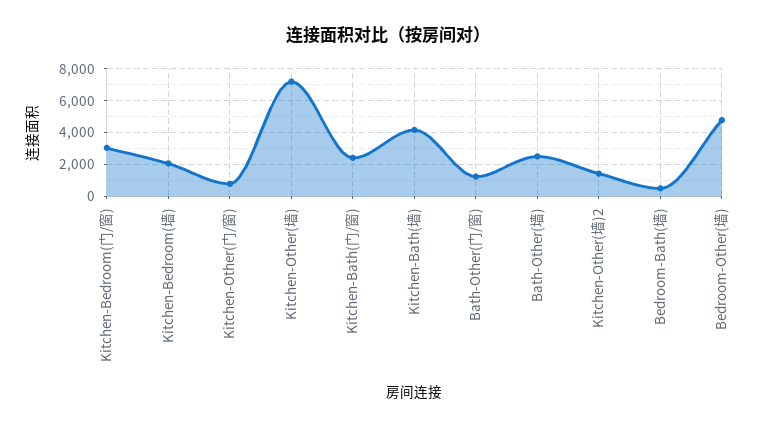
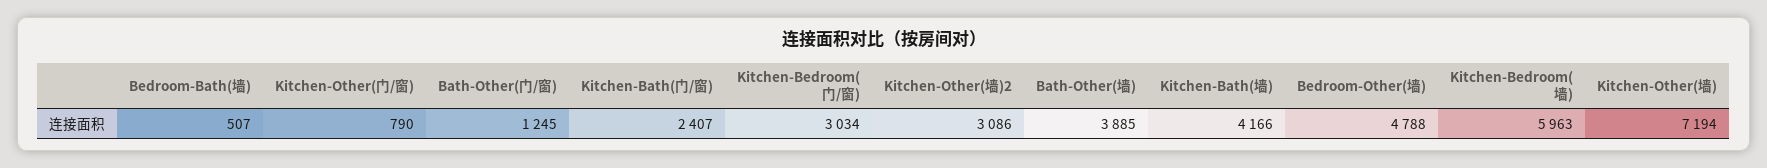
Kitchen-Bedroom(墙): 2000 -> 5963
Bath-Other(墙): 2500 -> 3885
Kitchen-Other(墙)2: 1500 -> 3086

